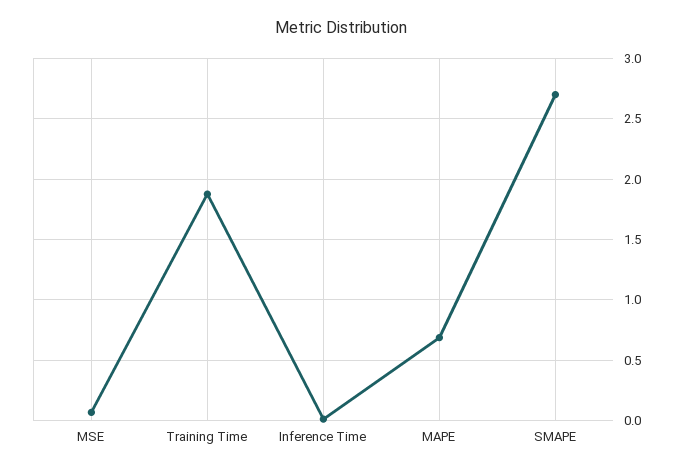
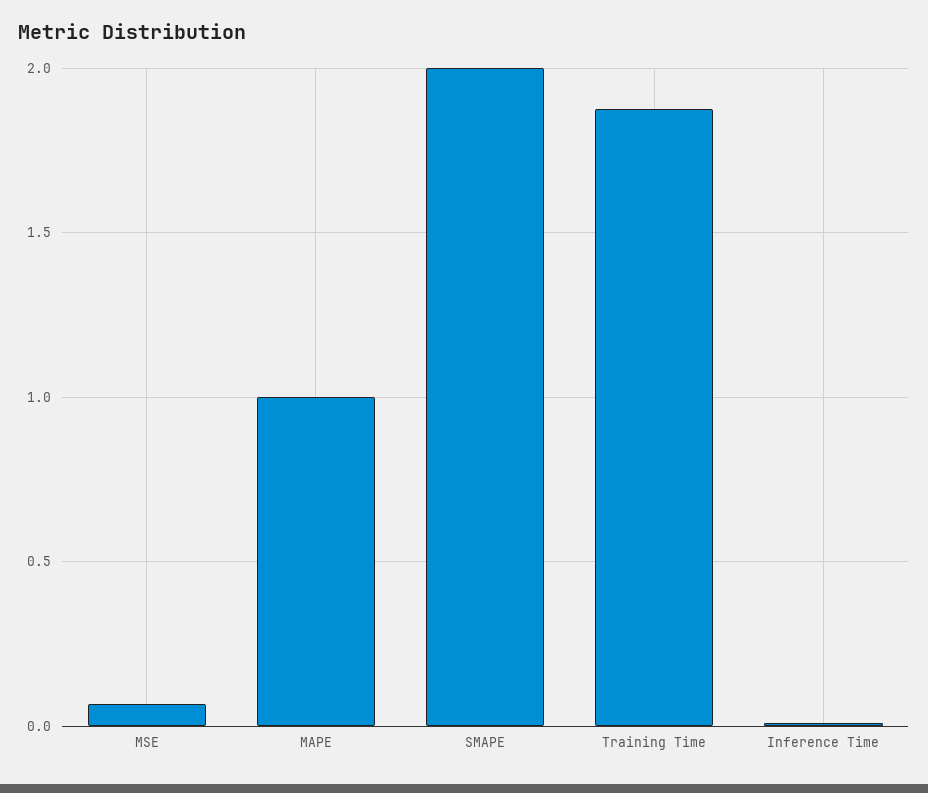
MAPE: 0.7 -> 1
SMAPE: 2.7 -> 2

